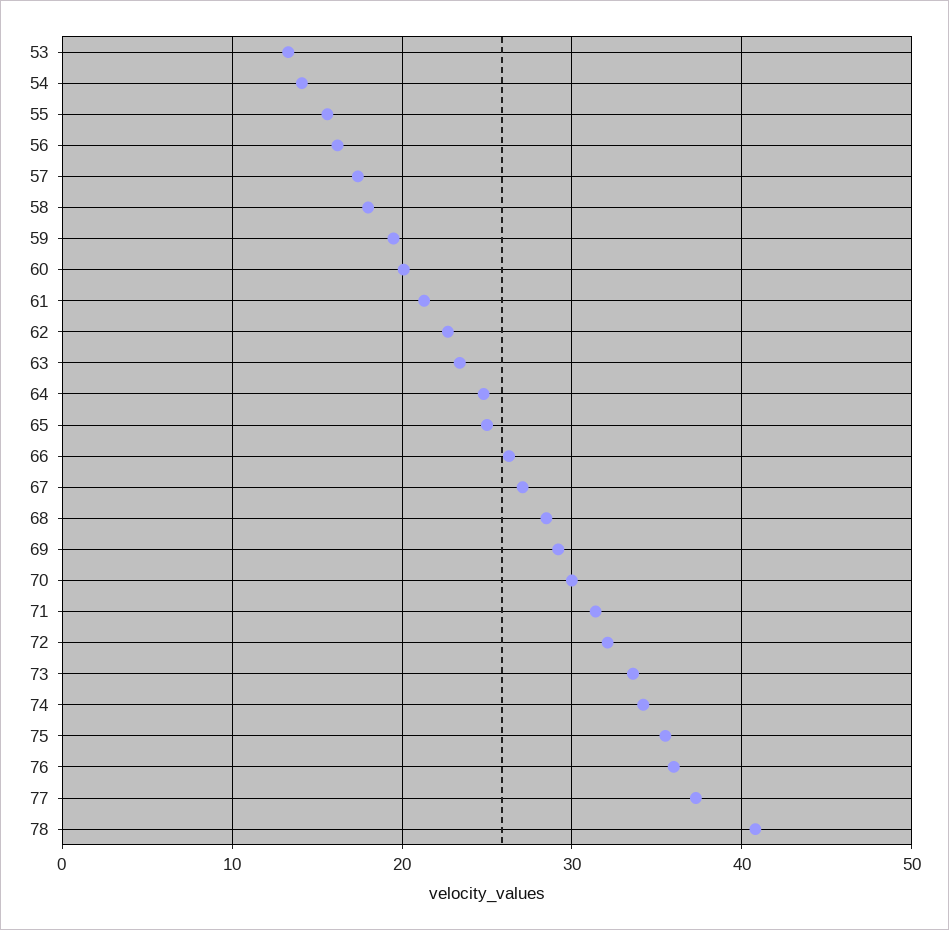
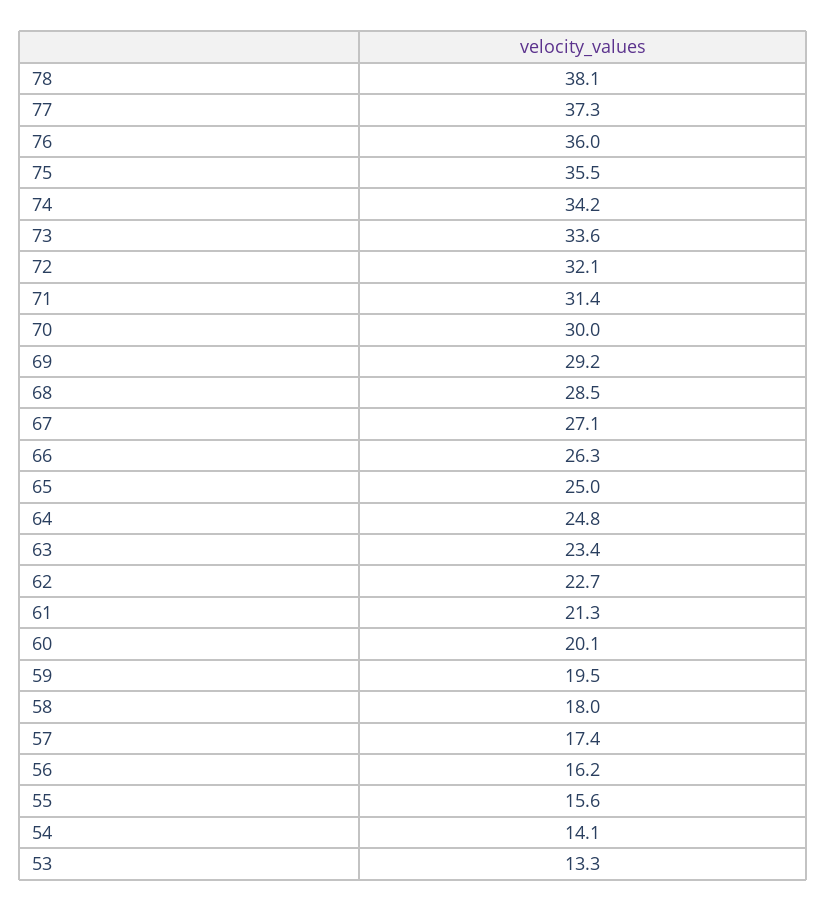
78: 41 -> 38.1

